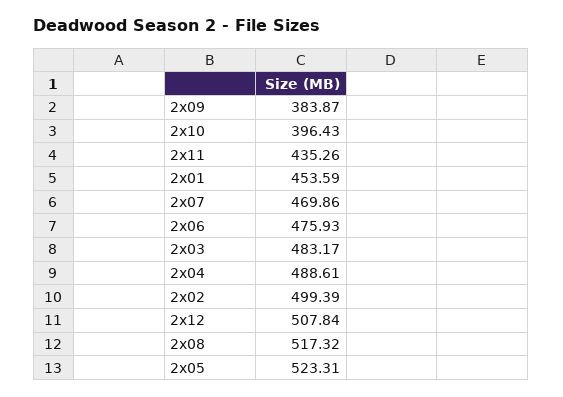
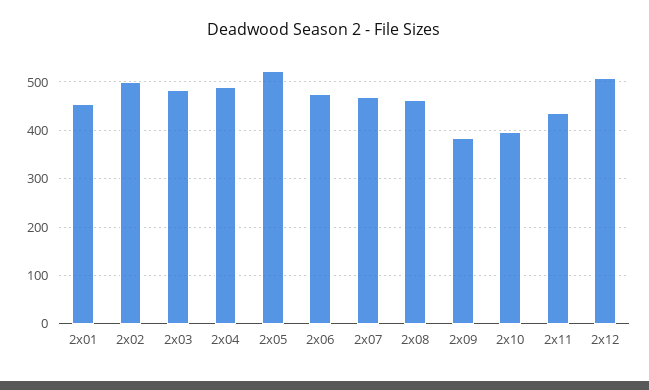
2x08: 517.32 -> 460

